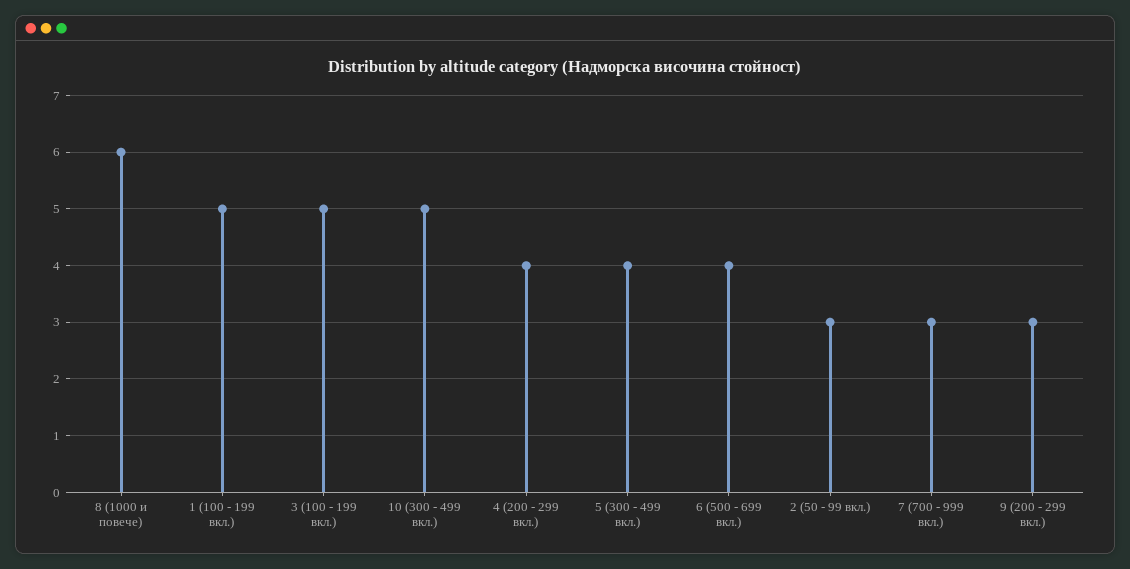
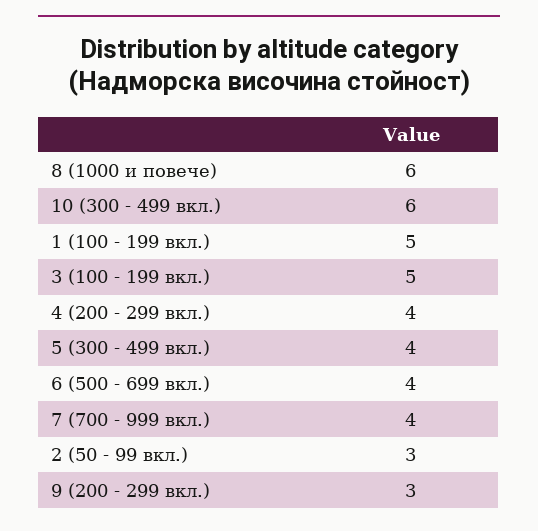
10 (300 - 499 вкл.): 5 -> 6
7 (700 - 999 вкл.): 3 -> 4

